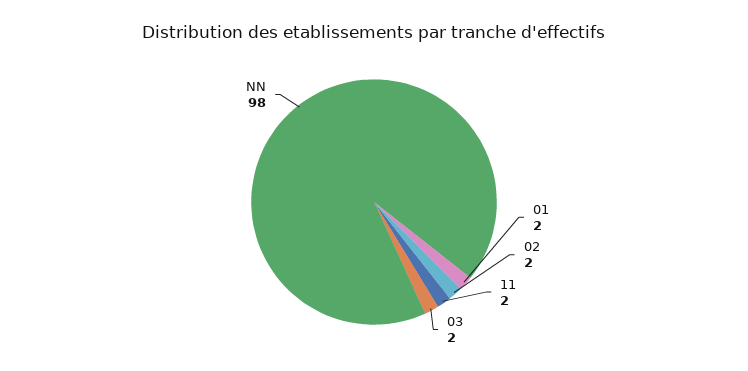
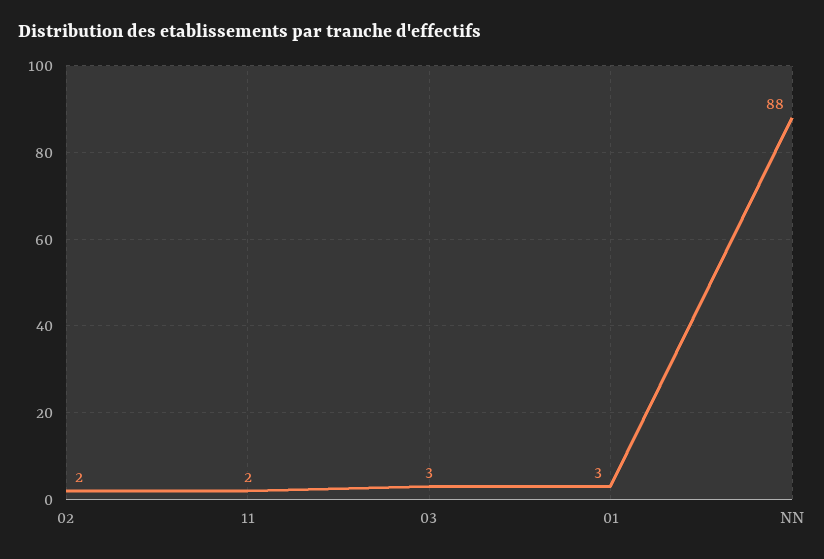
01: 2 -> 3
03: 2 -> 3
NN: 98 -> 88

